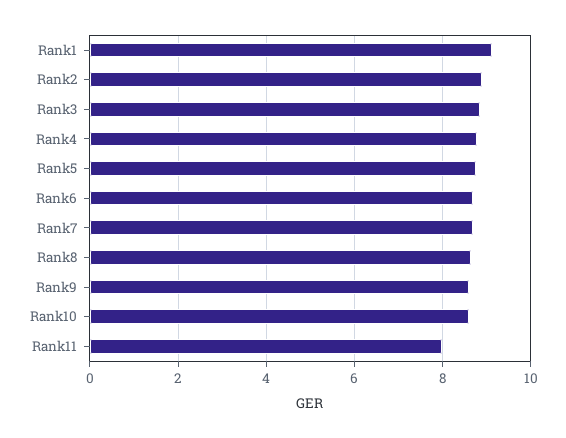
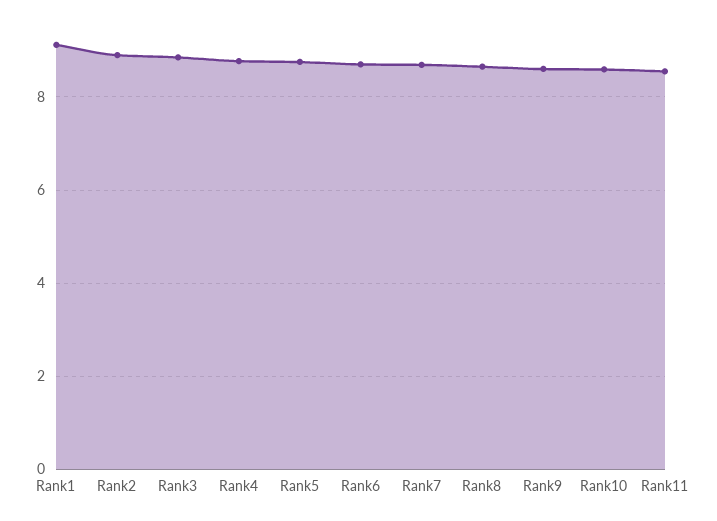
Rank11: 8 -> 8.6

